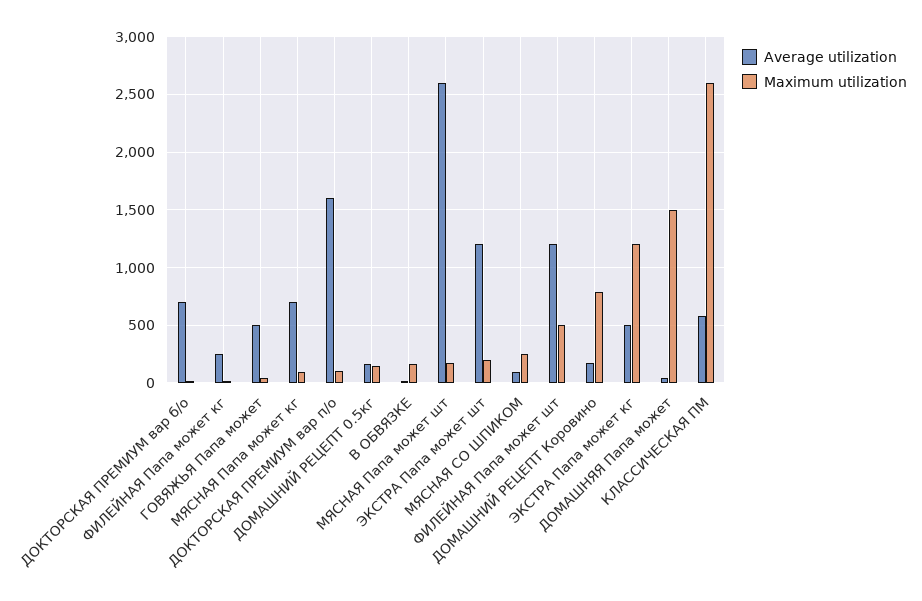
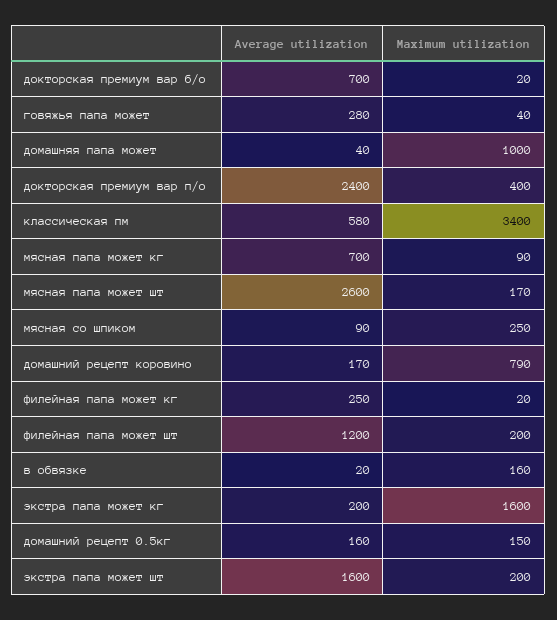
Average utilization, ГОВЯЖЬЯ Папа может: 500 -> 280
Average utilization, ДОКТОРСКАЯ ПРЕМИУМ вар п/о: 1600 -> 2400
Maximum utilization, ДОКТОРСКАЯ ПРЕМИУМ вар п/о: 100 -> 400
Average utilization, ЭКСТРА Папа может шт: 1200 -> 1600
Maximum utilization, ФИЛЕЙНАЯ Папа может шт: 500 -> 200
Average utilization, ЭКСТРА Папа может кг: 500 -> 200
Maximum utilization, ЭКСТРА Папа может кг: 1200 -> 1600
Maximum utilization, ДОМАШНЯЯ Папа может: 1500 -> 1000
Maximum utilization, КЛАССИЧЕСКАЯ ПМ: 2600 -> 3400

